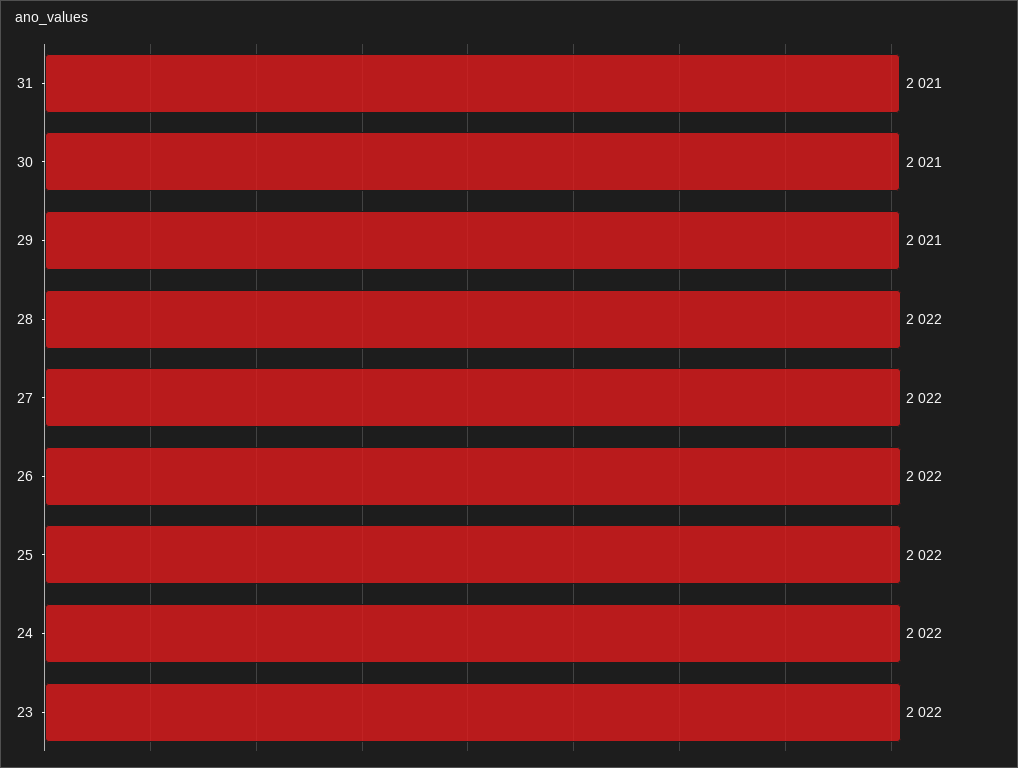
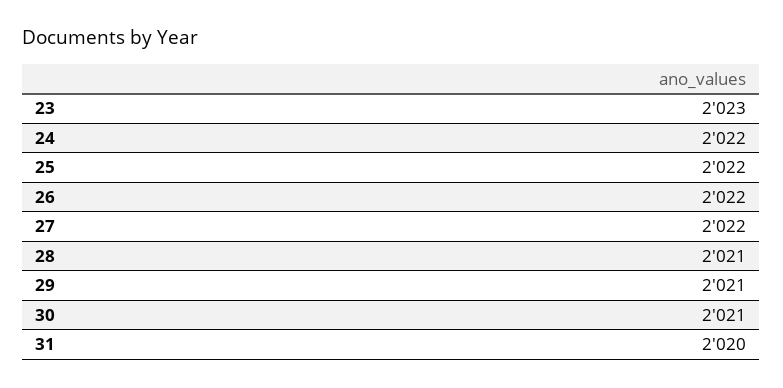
31: 2021 -> 2020
28: 2022 -> 2021
23: 2022 -> 2023

